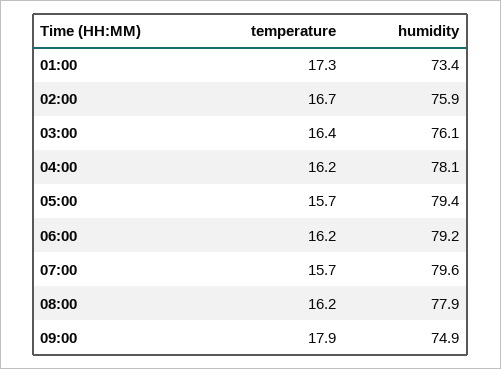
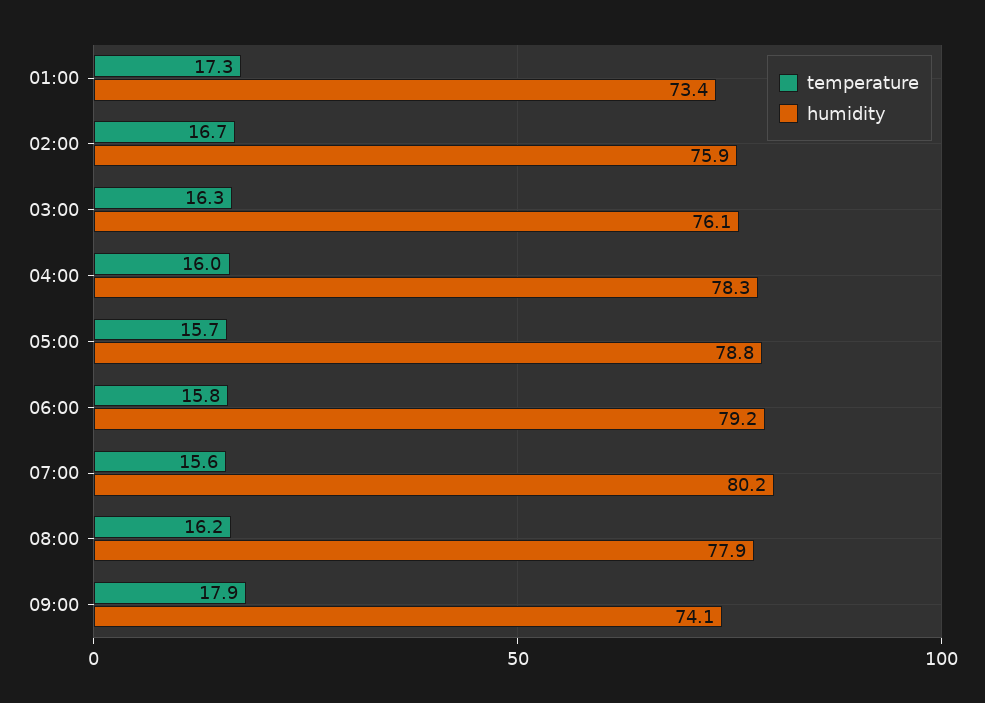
temperature, 03:00: 16.4 -> 16.3
temperature, 04:00: 16.2 -> 16
humidity, 04:00: 78.1 -> 78.3
humidity, 05:00: 79.4 -> 78.8
temperature, 06:00: 16.2 -> 15.8
temperature, 07:00: 15.7 -> 15.6
humidity, 07:00: 79.6 -> 80.2
humidity, 09:00: 74.9 -> 74.1

